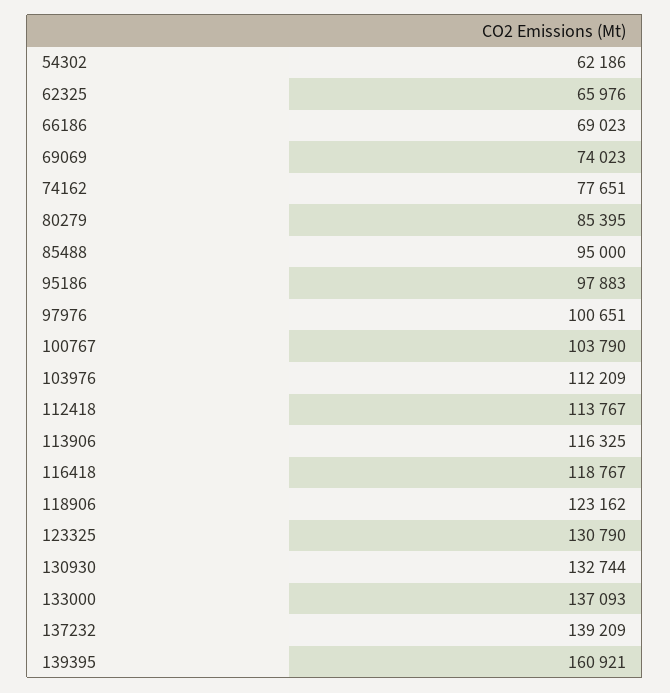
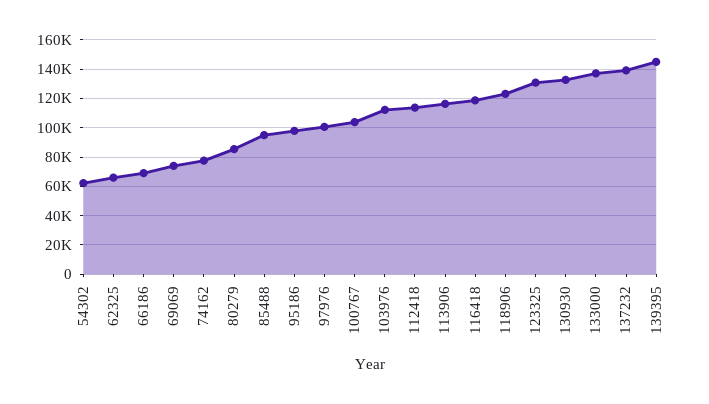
139395: 160921 -> 145000

